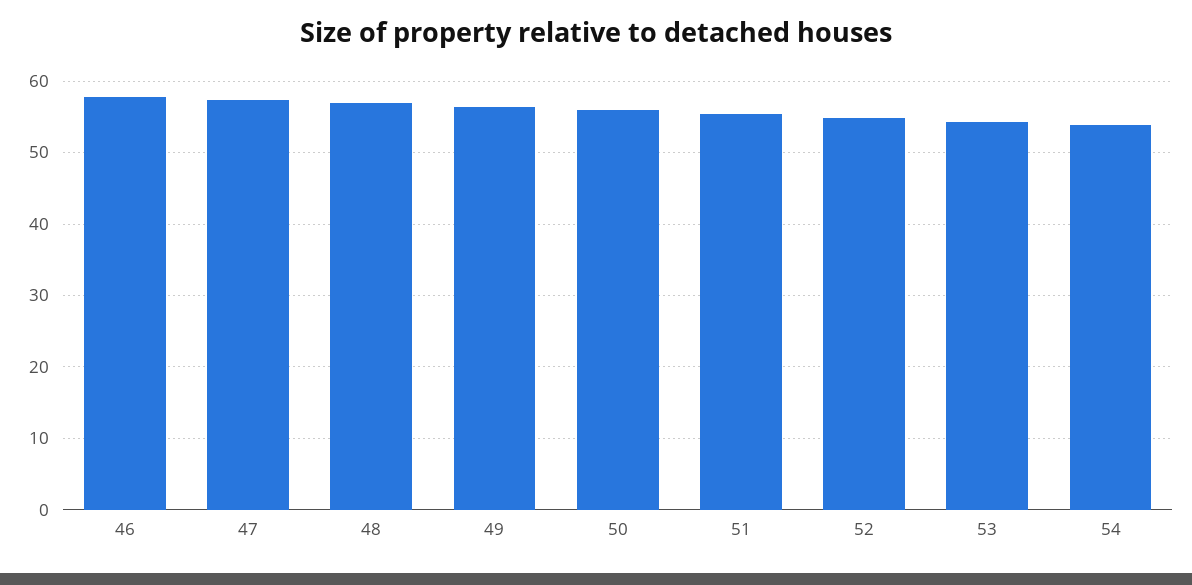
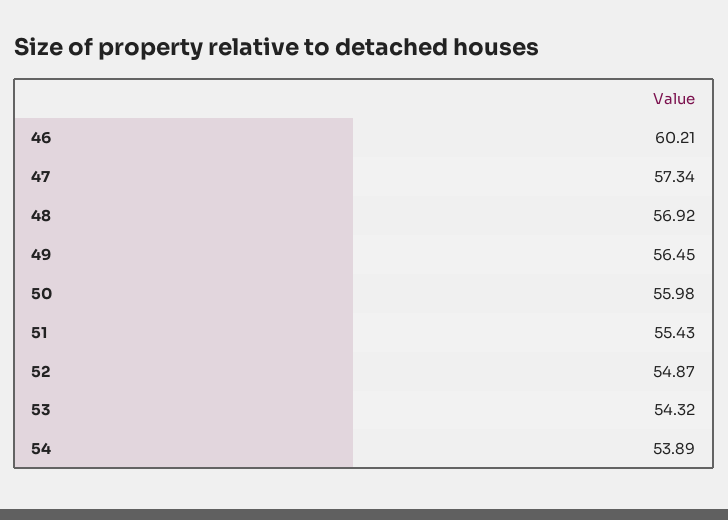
46: 58 -> 60.21

